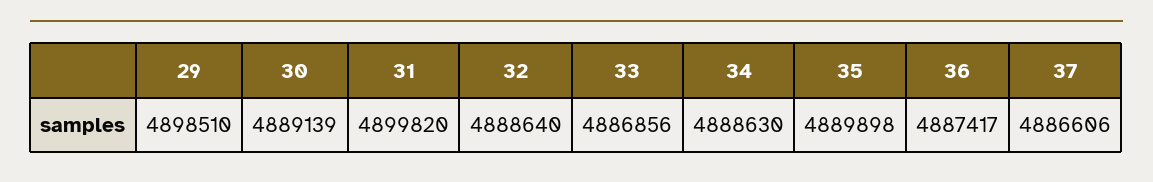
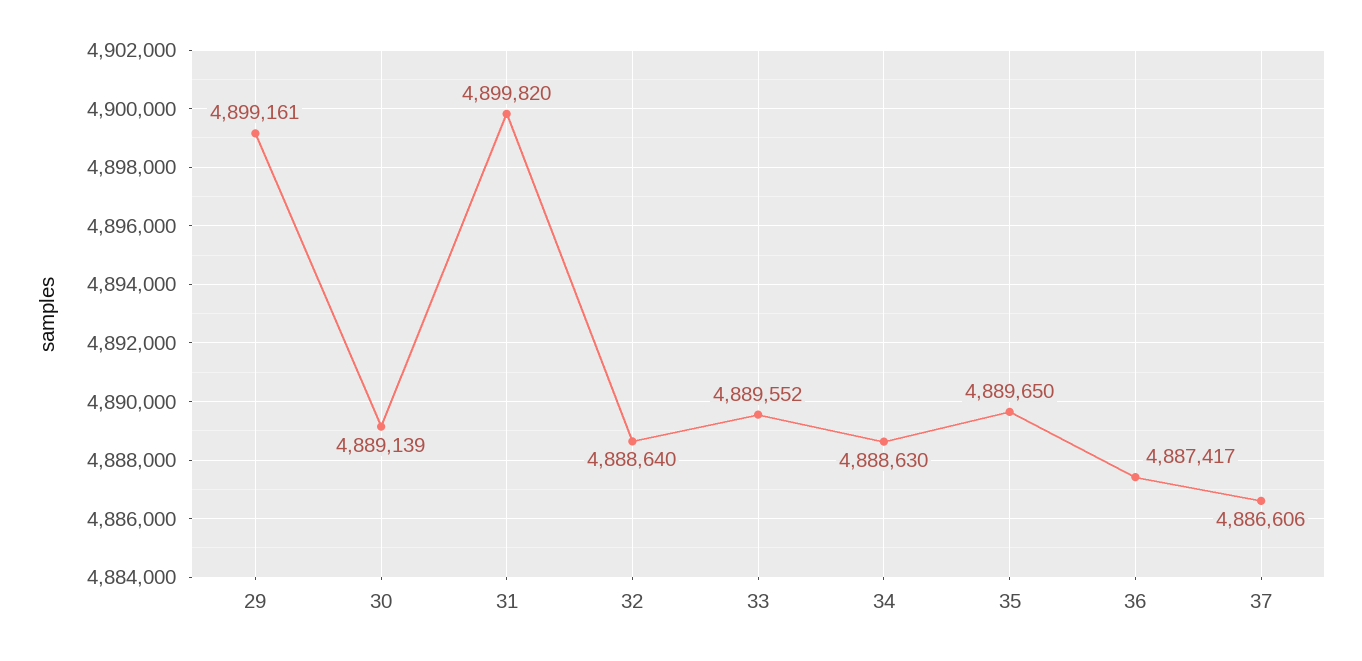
29: 4898510 -> 4899161
33: 4886856 -> 4889552
35: 4889898 -> 4889650

